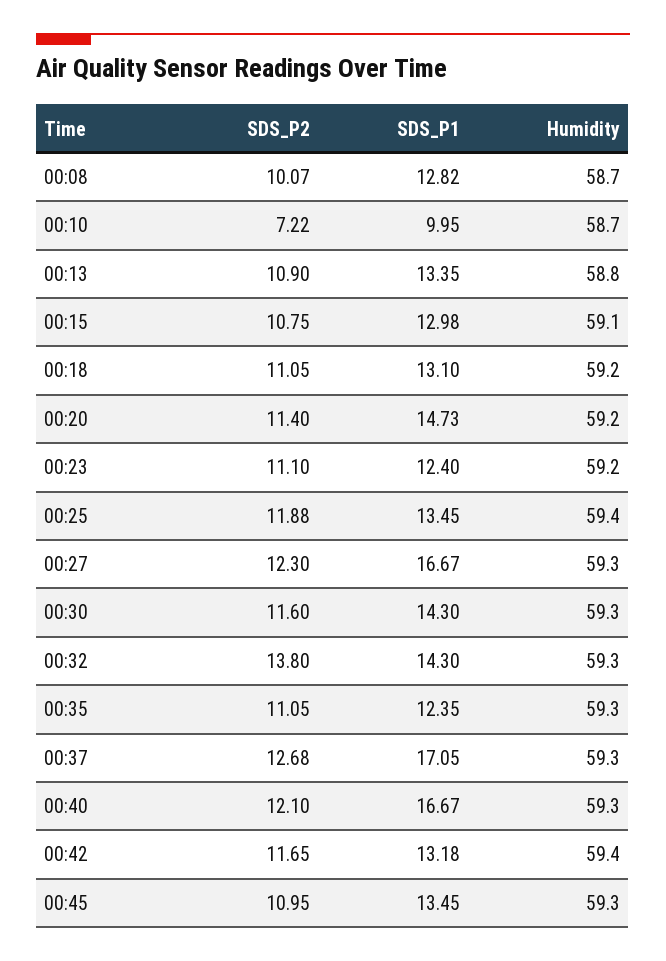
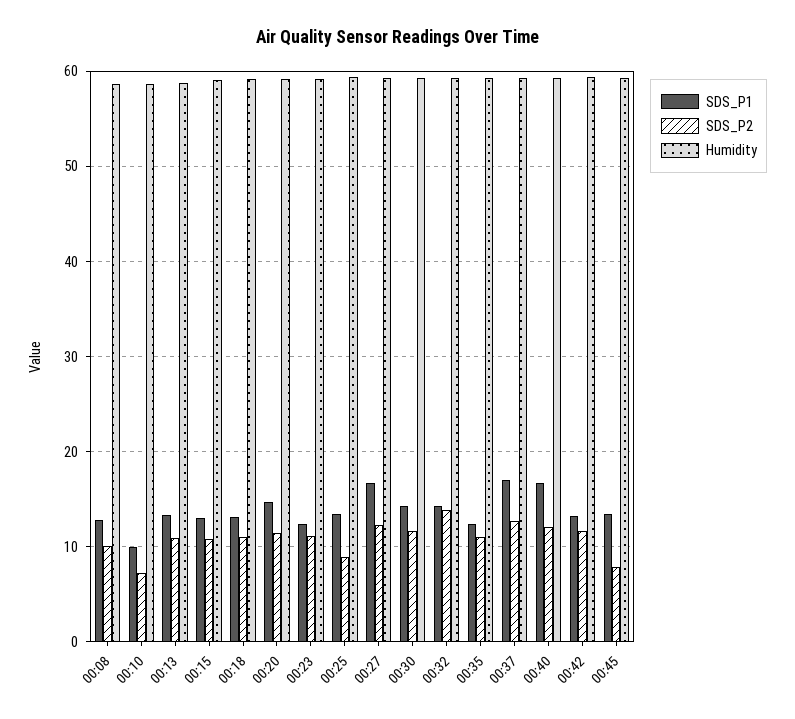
SDS_P2, 00:25: 11.88 -> 9
SDS_P2, 00:45: 10.95 -> 8

